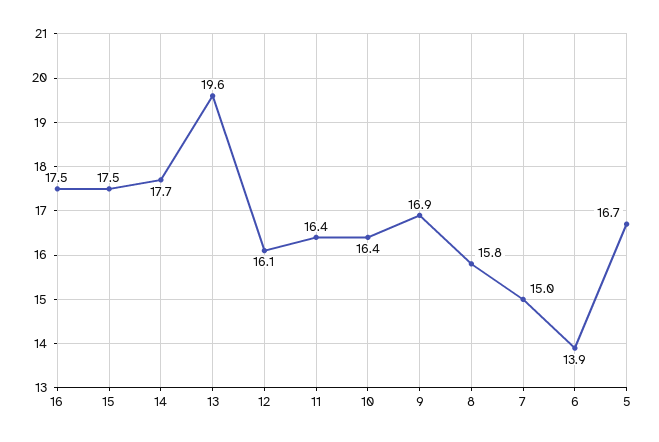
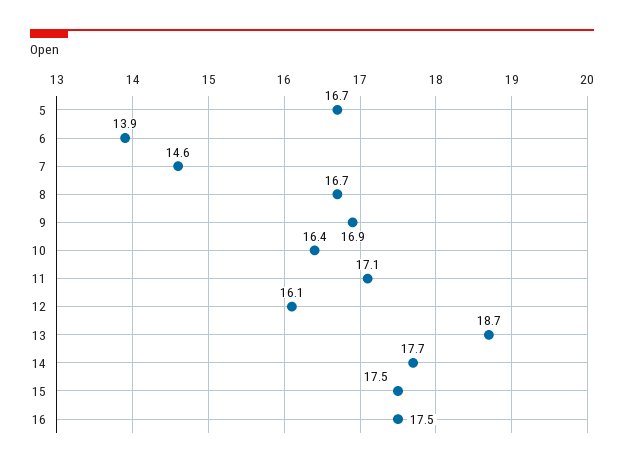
13: 19.6 -> 18.7
11: 16.4 -> 17.1
8: 15.8 -> 16.7
7: 15 -> 14.6

